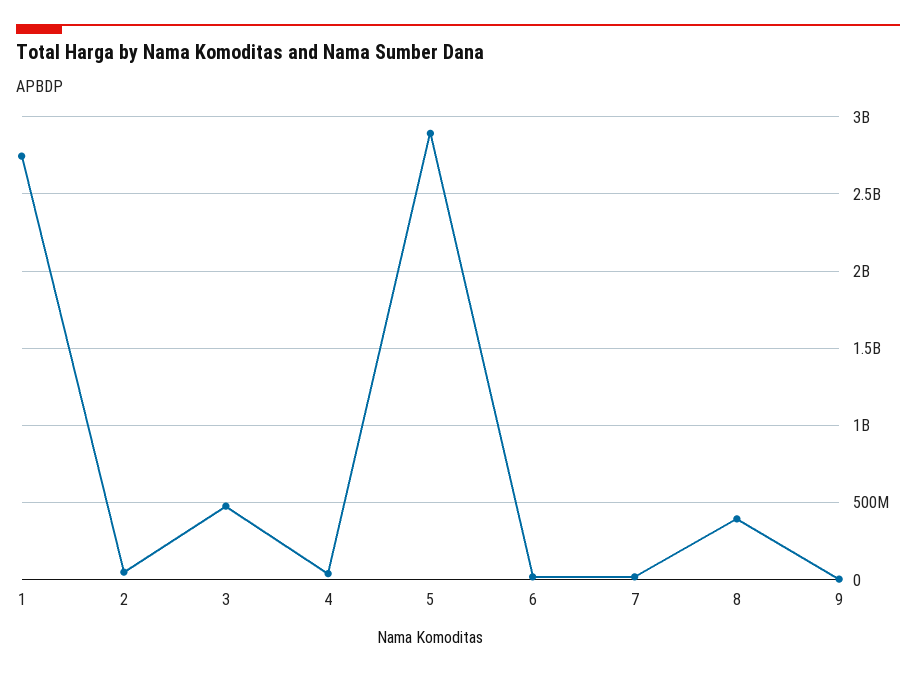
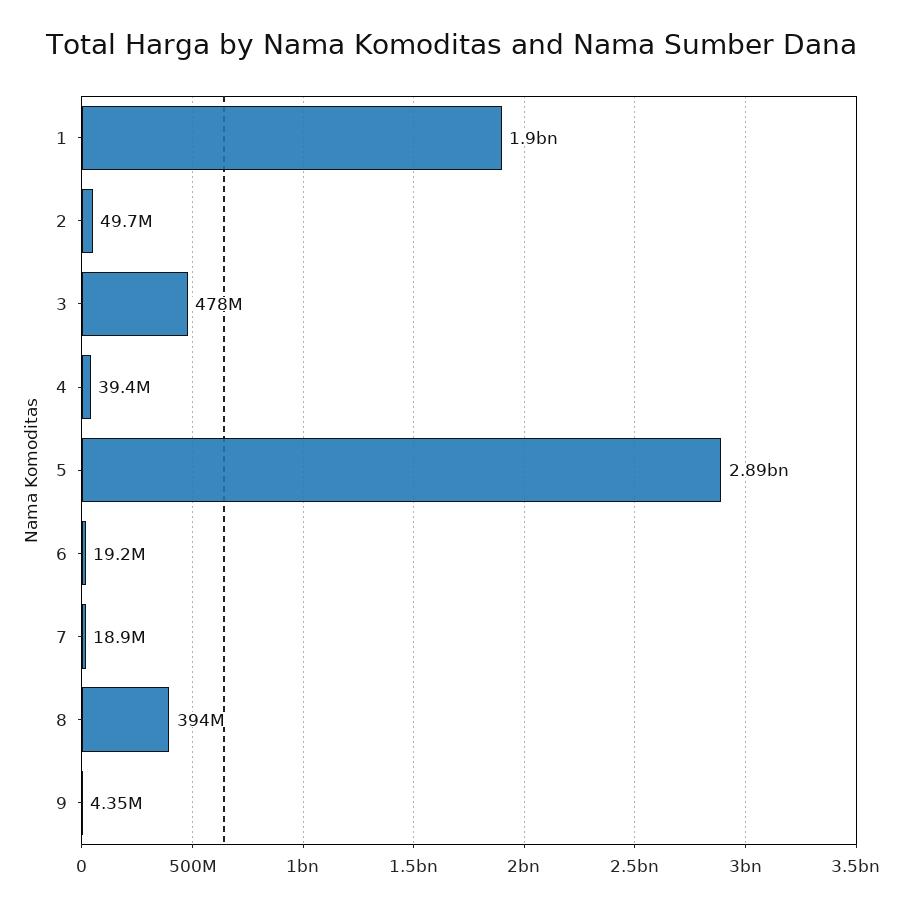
1: 2750000000 -> 1900000000

